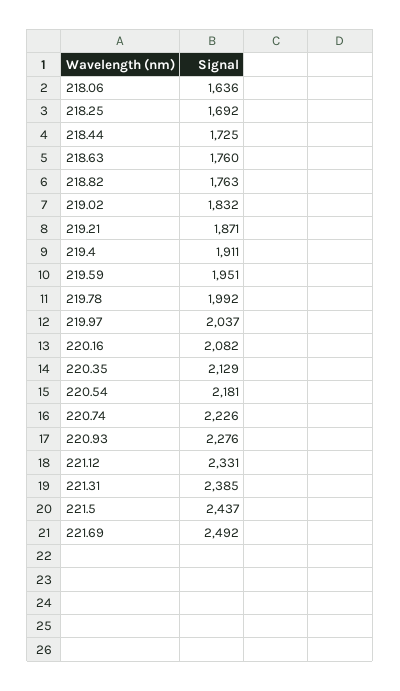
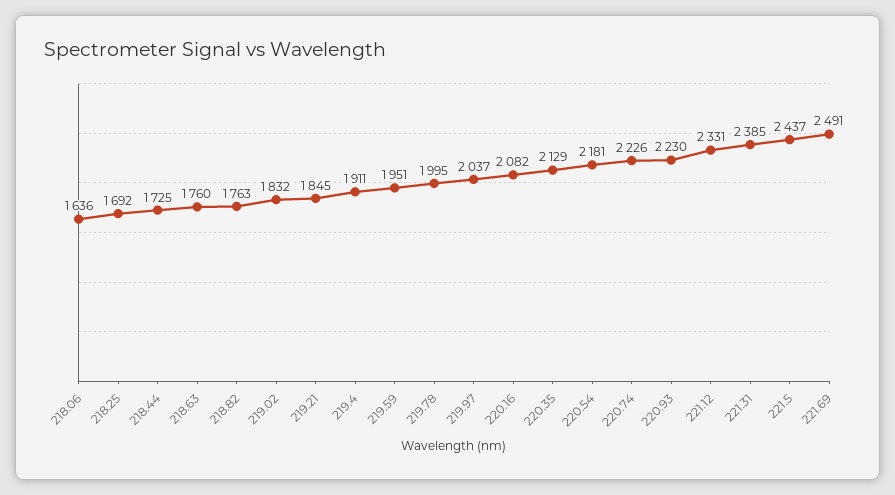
219.21: 1871 -> 1845
219.78: 1992 -> 1995
220.93: 2276 -> 2230
221.69: 2492 -> 2491

